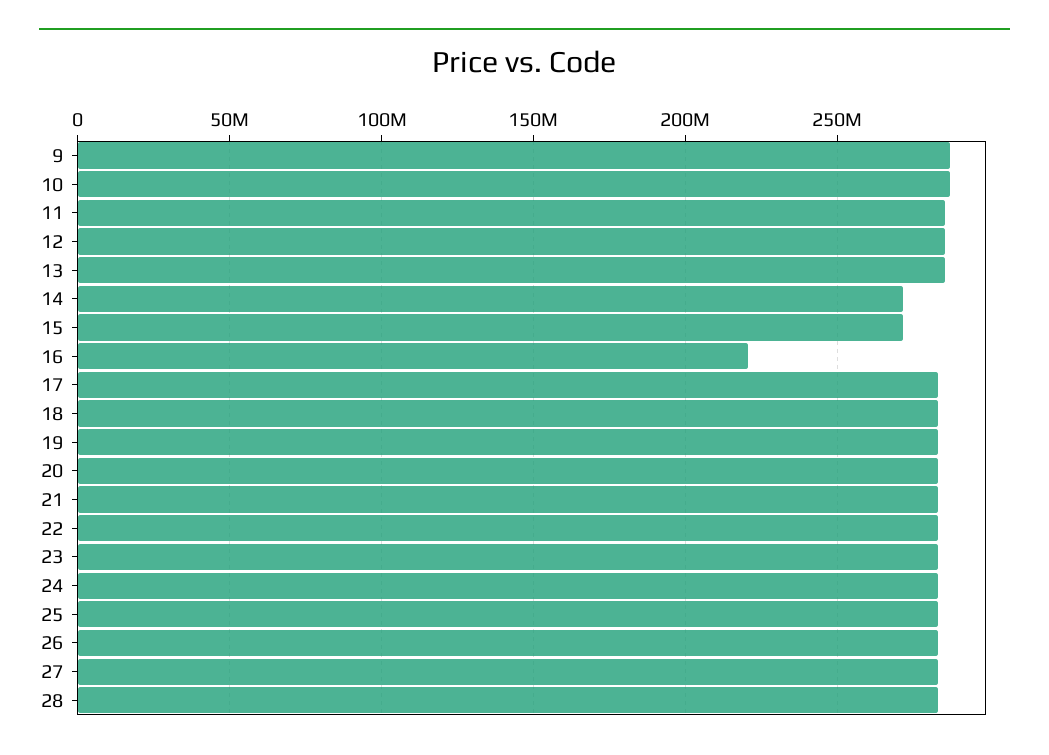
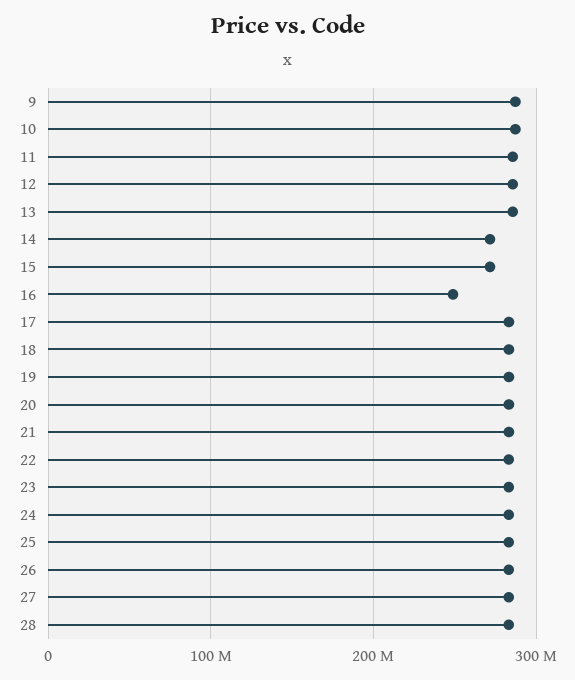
16: 220000000 -> 250000000

